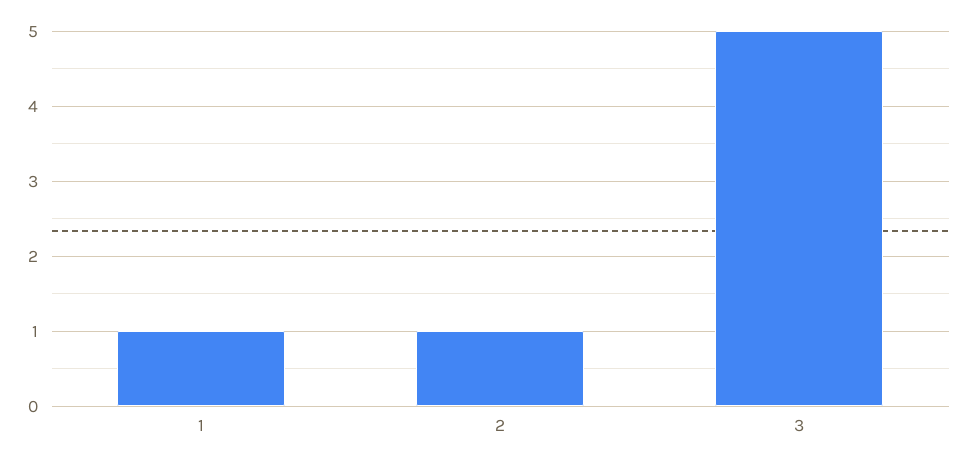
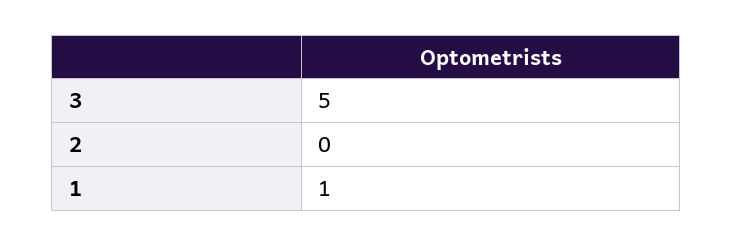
2: 1 -> 0

